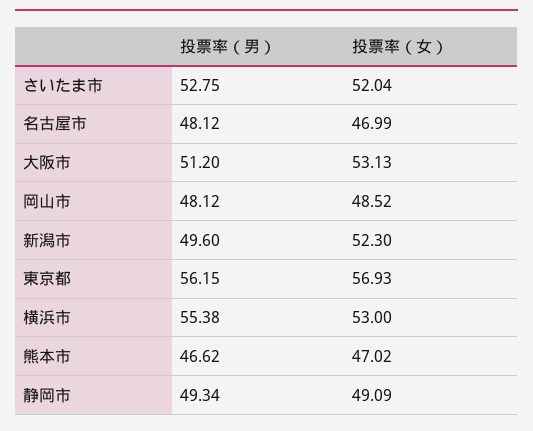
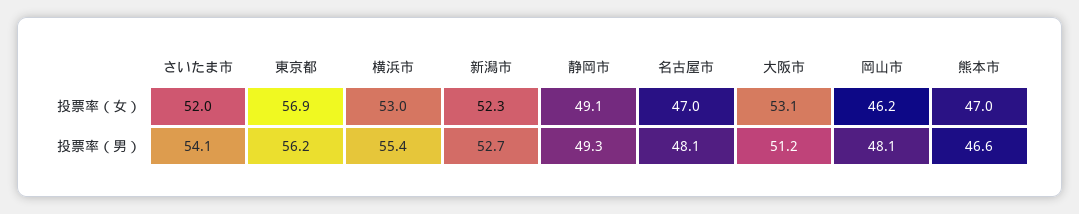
投票率（男）, さいたま市: 52.75 -> 54.1
投票率（女）, 岡山市: 48.52 -> 46.2
投票率（男）, 新潟市: 49.6 -> 52.7

